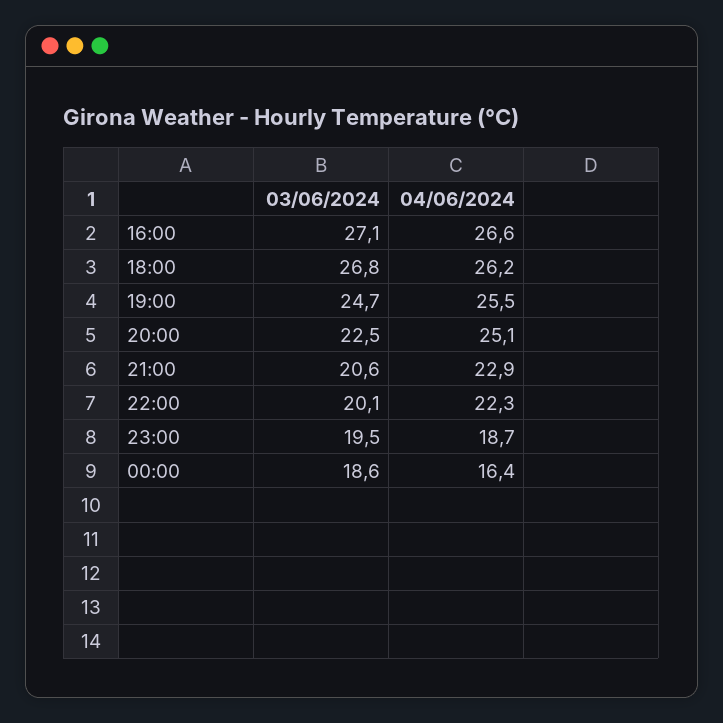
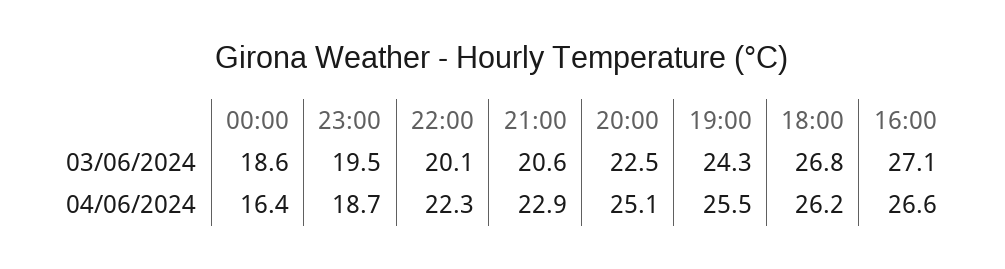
03/06/2024, 19:00: 24.7 -> 24.3

